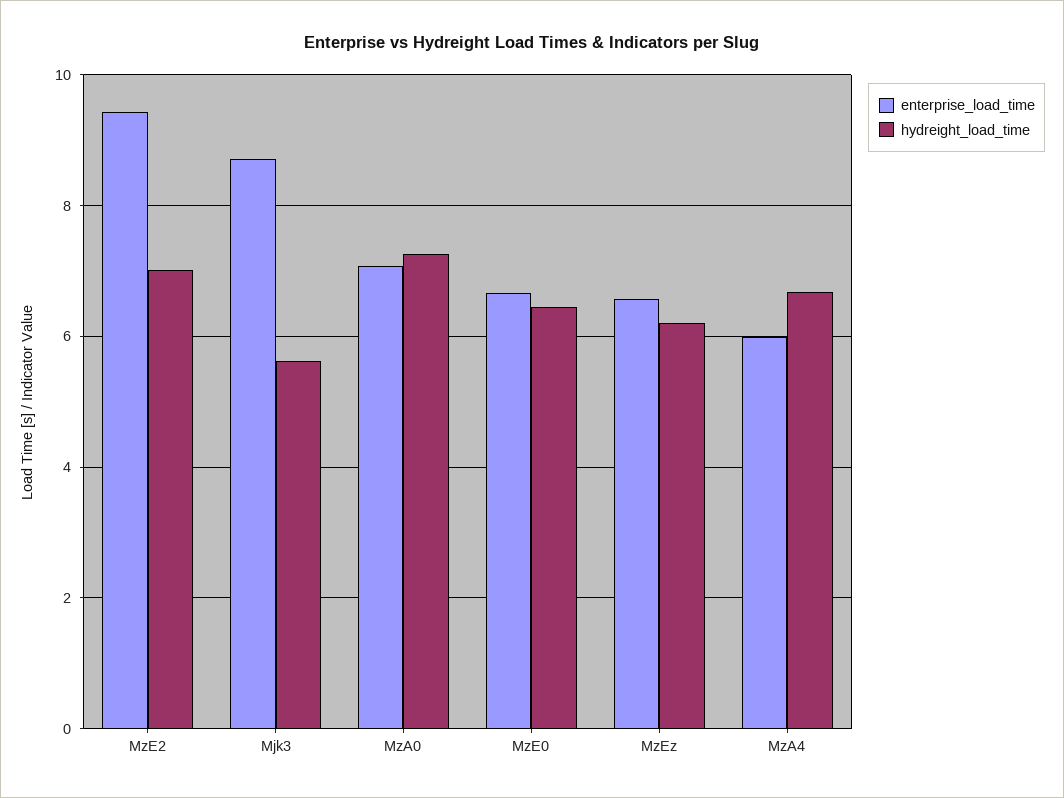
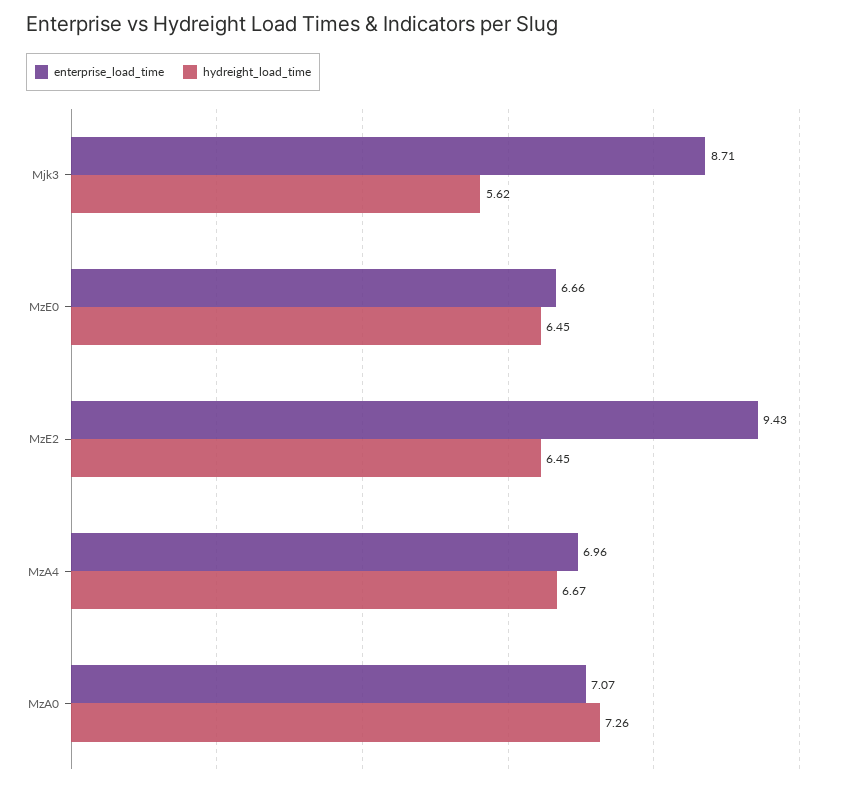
hydreight_load_time, MzE2: 7 -> 6.45
enterprise_load_time, MzEz: 6.6 -> none
hydreight_load_time, MzEz: 6.2 -> none
enterprise_load_time, MzA4: 6 -> 6.96

